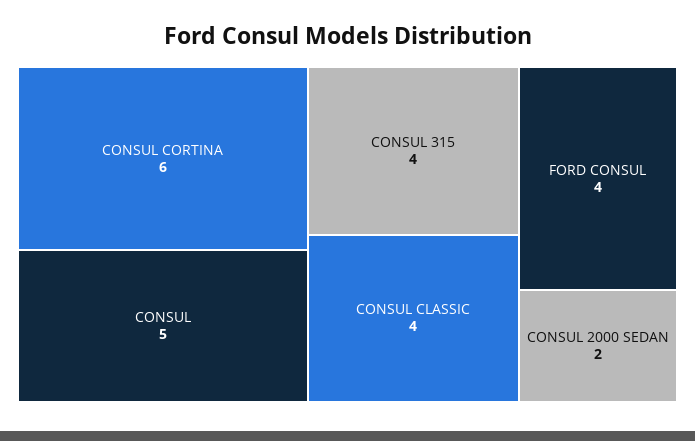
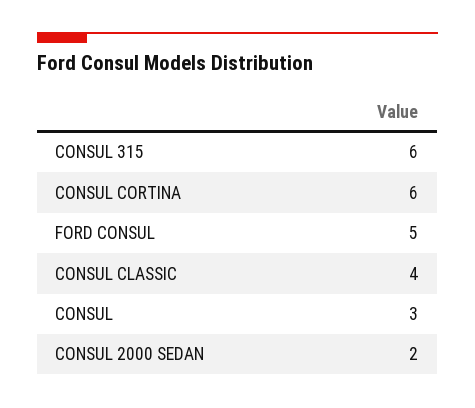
CONSUL: 5 -> 3
CONSUL 315: 4 -> 6
FORD CONSUL: 4 -> 5

